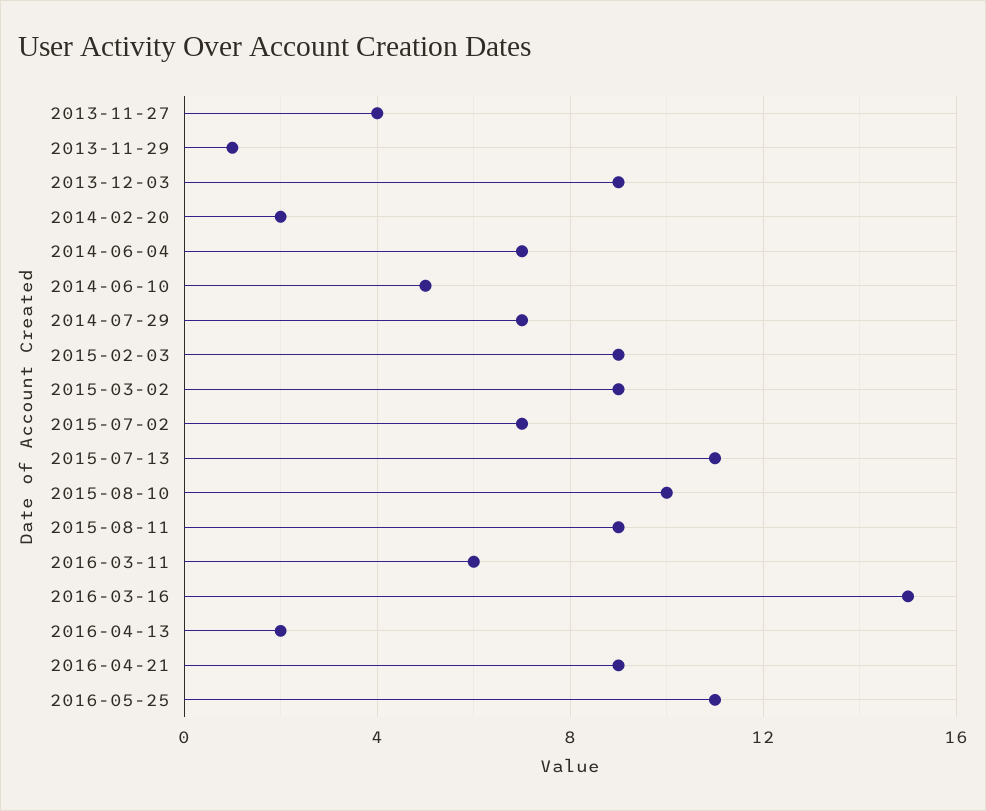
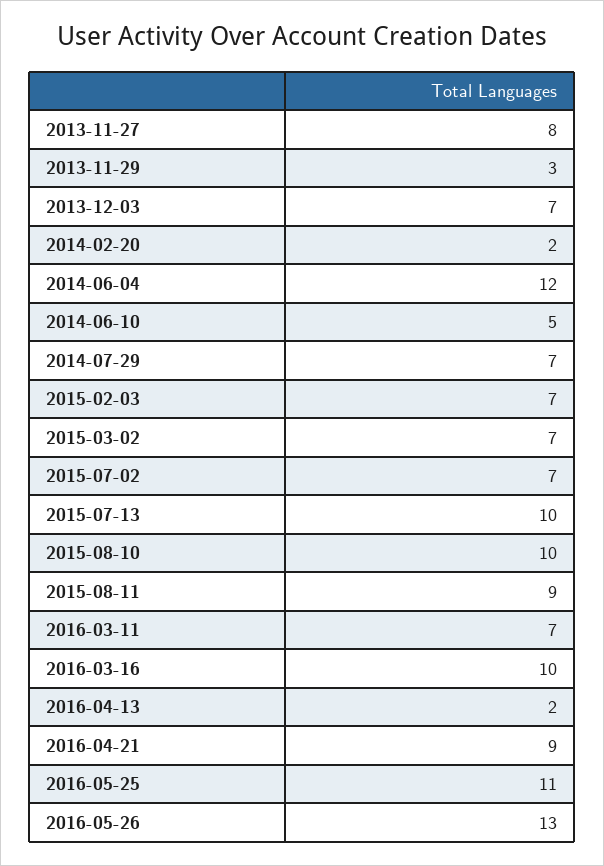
2013-11-27: 4 -> 8
2013-11-29: 1 -> 3
2013-12-03: 9 -> 7
2014-06-04: 7 -> 12
2015-02-03: 9 -> 7
2015-03-02: 9 -> 7
2015-07-13: 11 -> 10
2016-03-11: 6 -> 7
2016-03-16: 15 -> 10
2016-05-26: none -> 13

